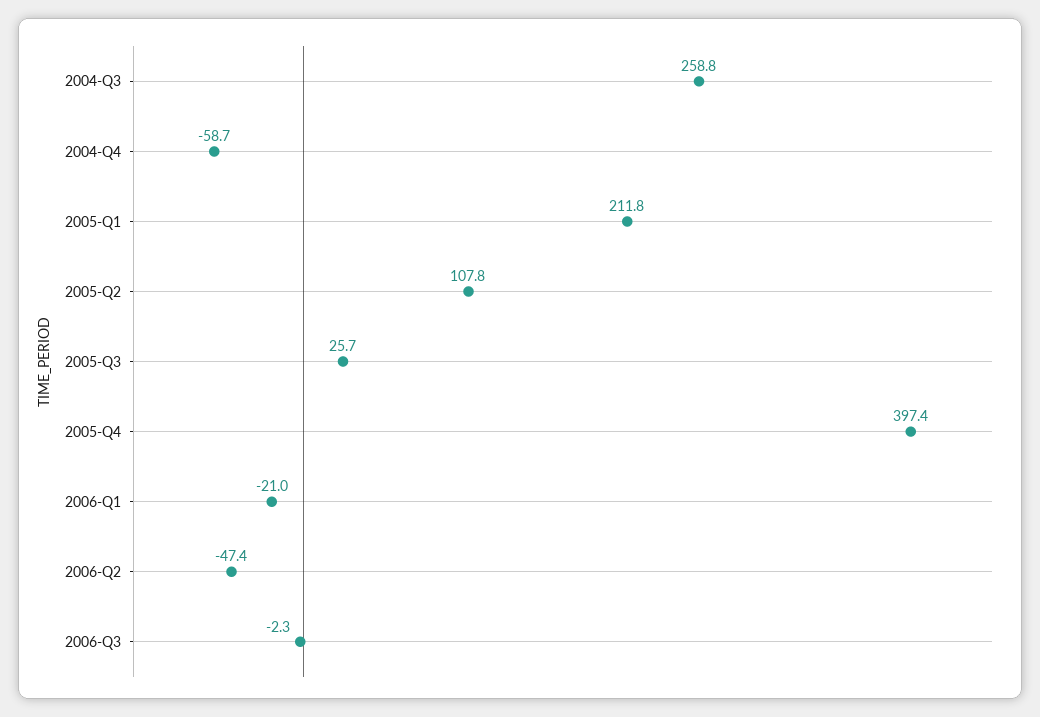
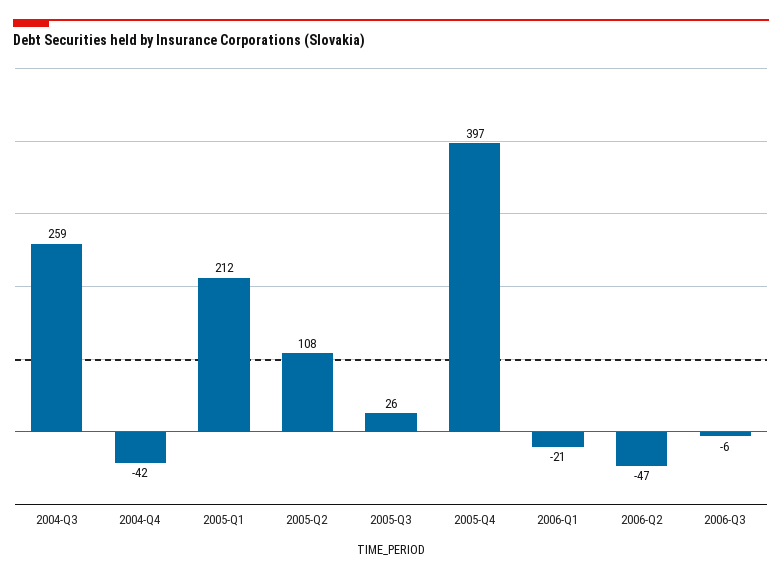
2004-Q4: -58.7 -> -42
2006-Q3: -2.3 -> -6

